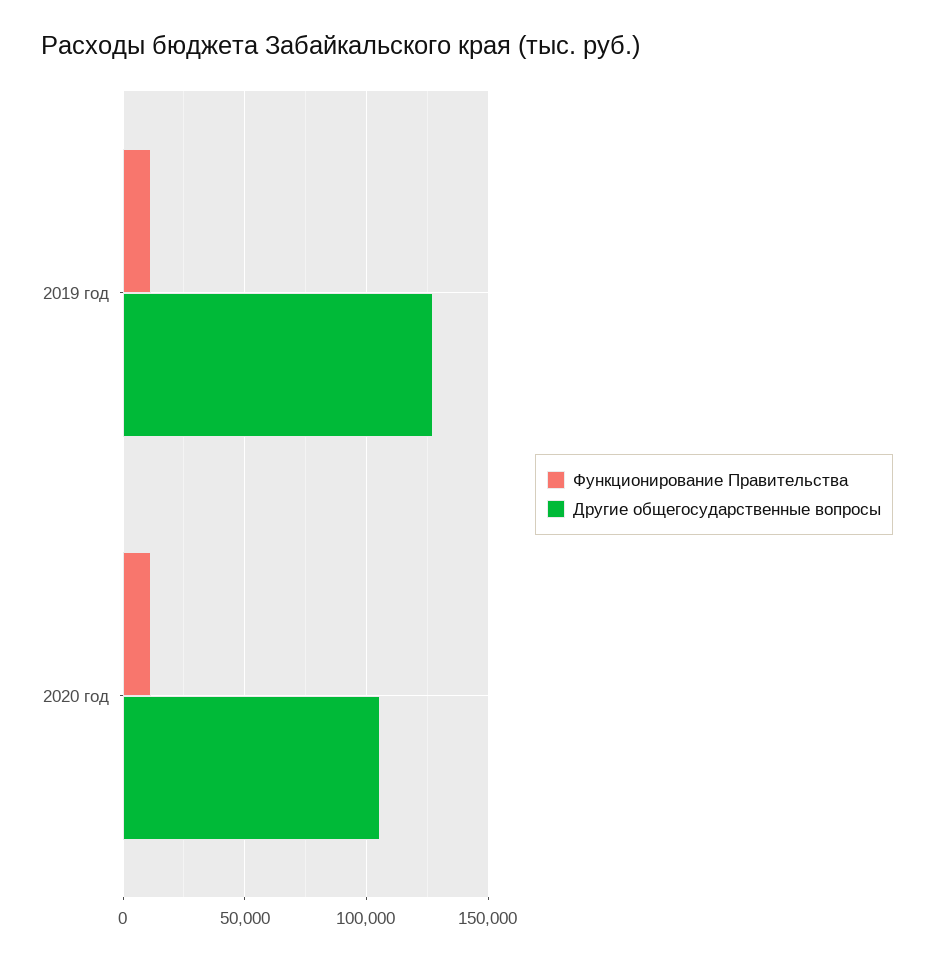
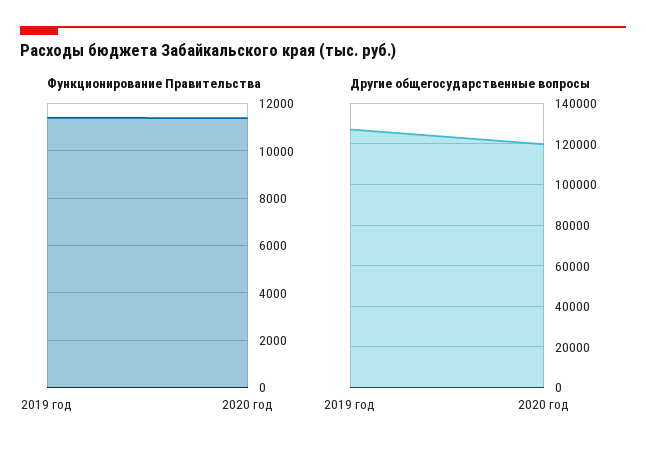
Другие общегосударственные вопросы, 2020 год: 105000 -> 120000

